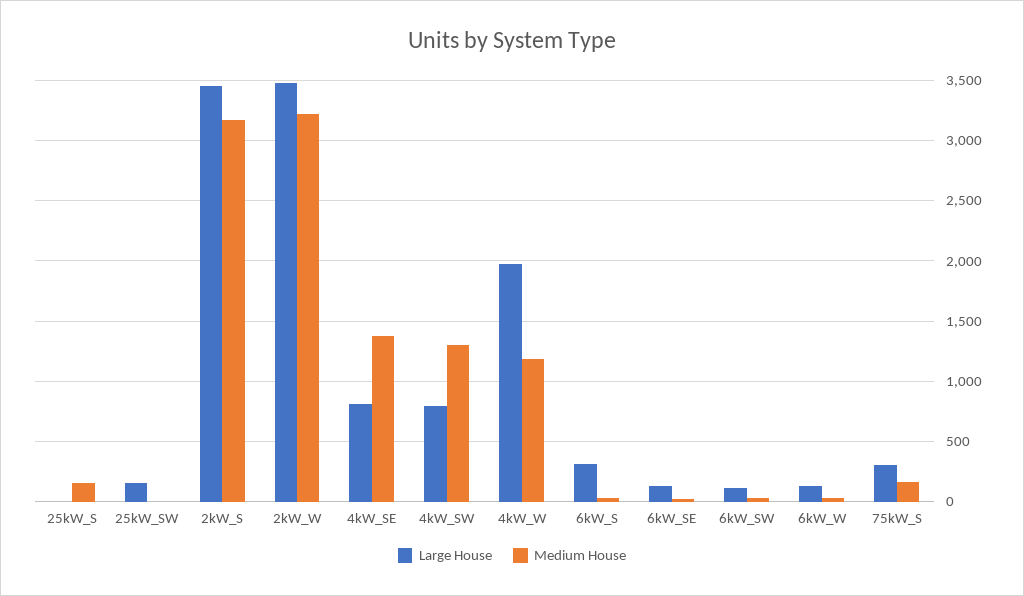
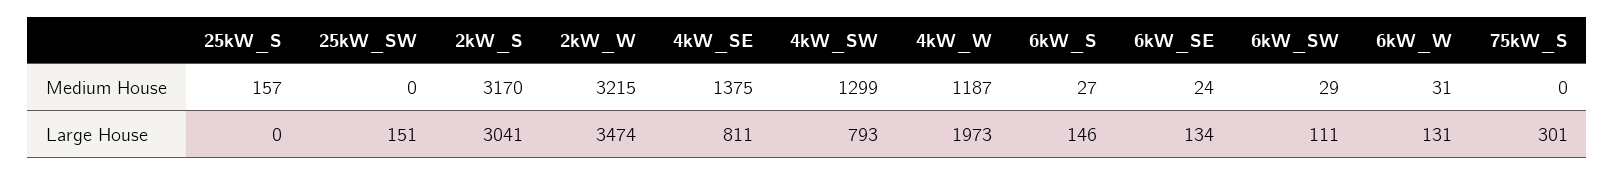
Large House, 2kW_S: 3450 -> 3041
Large House, 6kW_S: 300 -> 146
Medium House, 75kW_S: 150 -> 0

